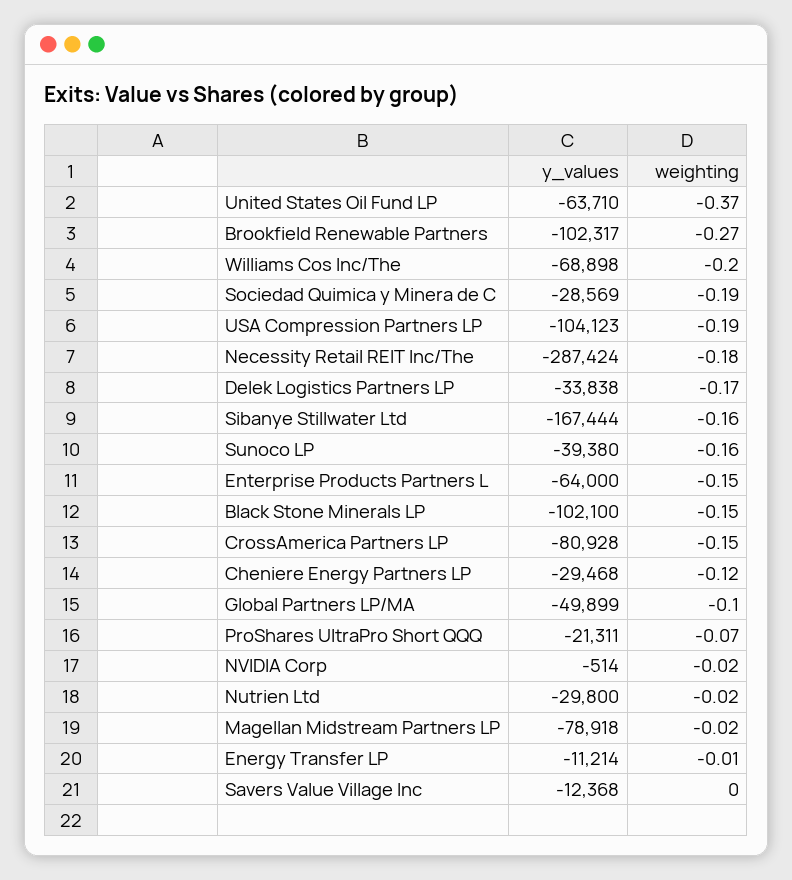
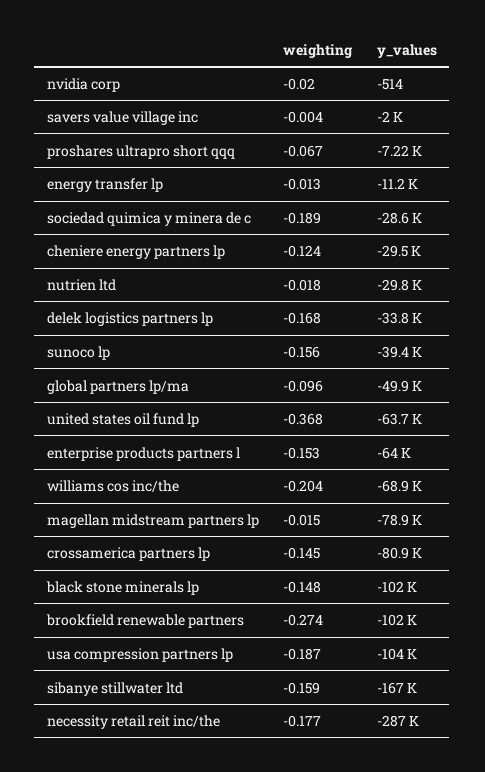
y_values, ProShares UltraPro Short QQQ: -21311 -> -7220
y_values, Savers Value Village Inc: -12368 -> -2000

